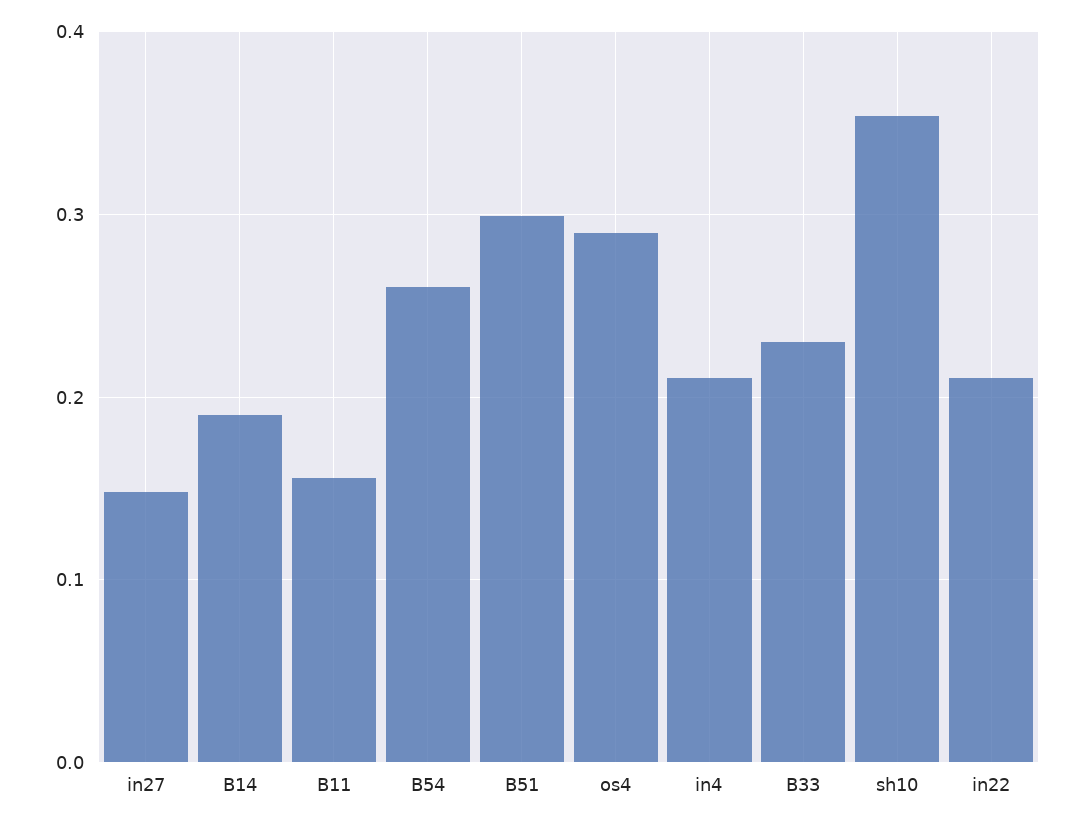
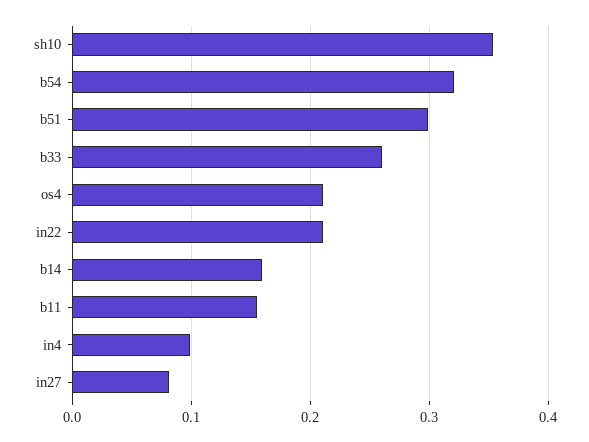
in27: 0.15 -> 0.08
B14: 0.19 -> 0.16
B54: 0.26 -> 0.32
os4: 0.29 -> 0.21
in4: 0.21 -> 0.1
B33: 0.23 -> 0.26

